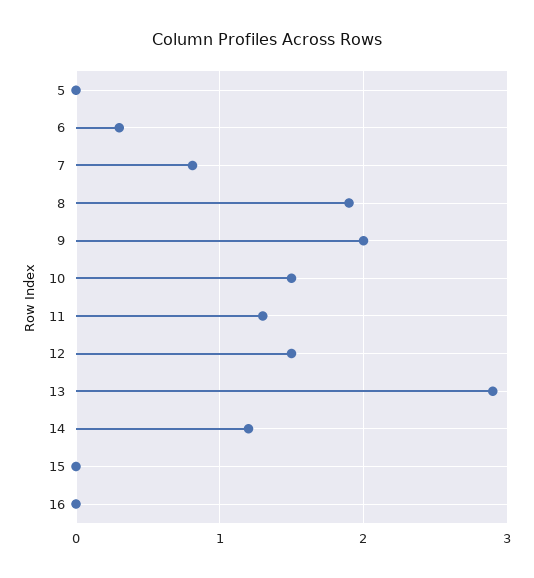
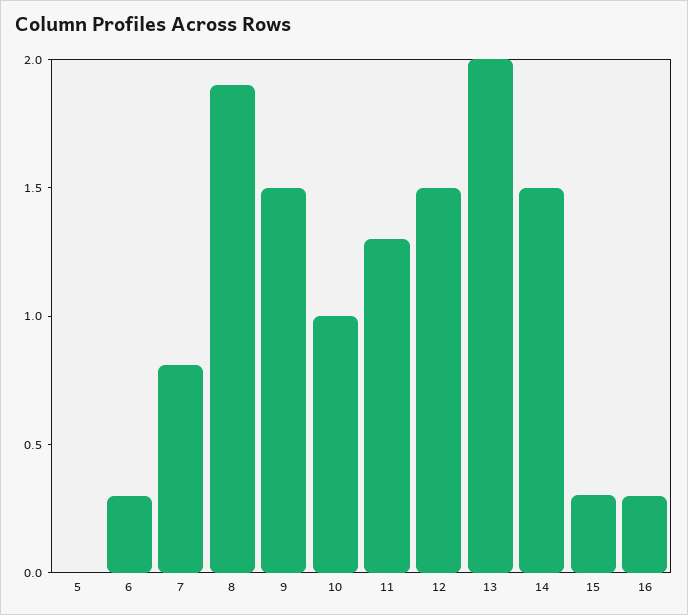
9: 2 -> 1.5
10: 1.5 -> 1
13: 2.9 -> 2
14: 1.2 -> 1.5
15: 0 -> 0.3
16: 0 -> 0.3

